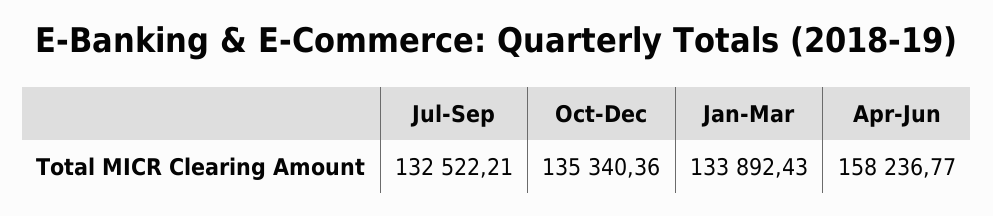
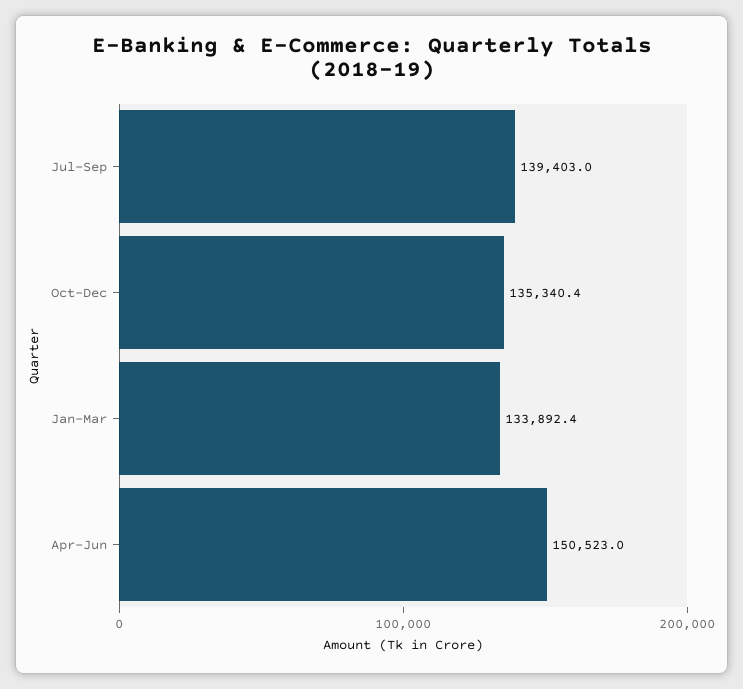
Jul-Sep: 132522.21 -> 139403
Apr-Jun: 158236.77 -> 150523

